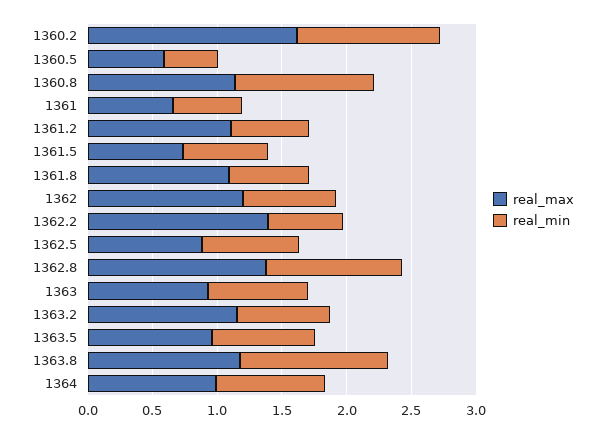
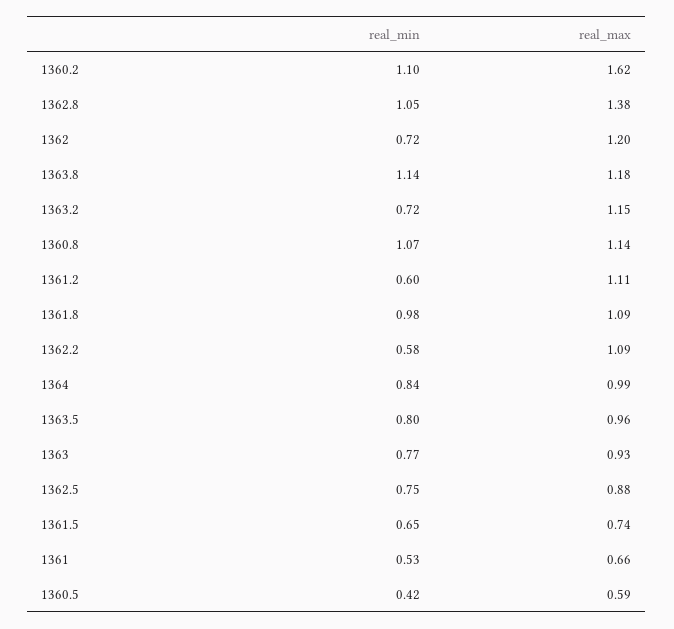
real_min, 1361.8: 0.6 -> 0.98
real_max, 1362.2: 1.4 -> 1.09

